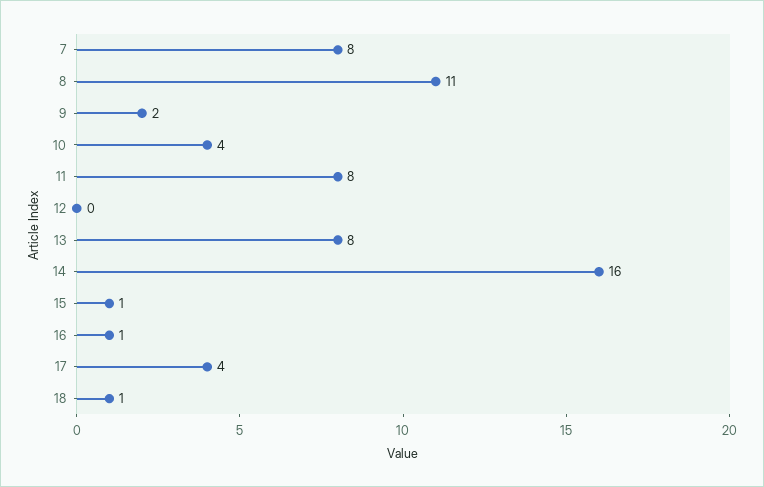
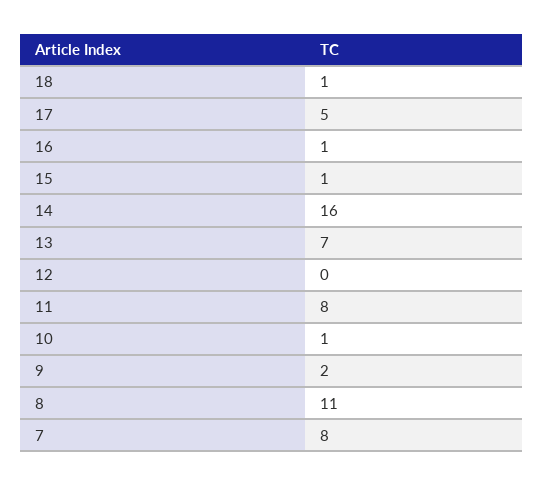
10: 4 -> 1
13: 8 -> 7
17: 4 -> 5

